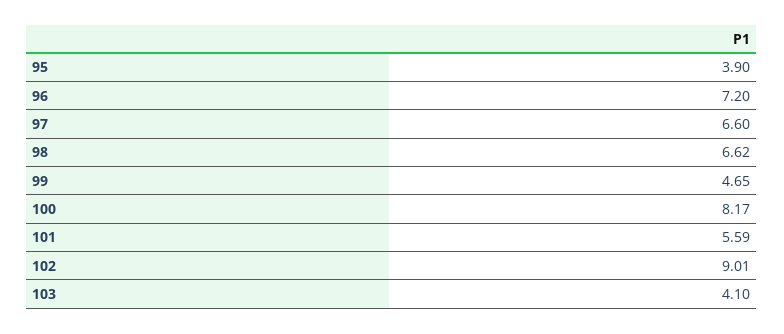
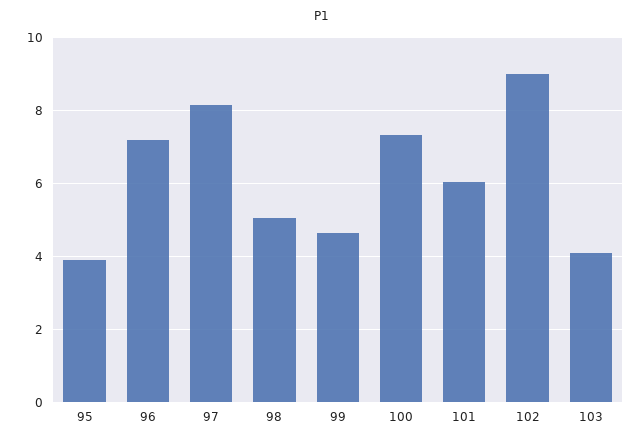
97: 6.6 -> 8.2
98: 6.62 -> 5
100: 8.17 -> 7.4
101: 5.59 -> 6

